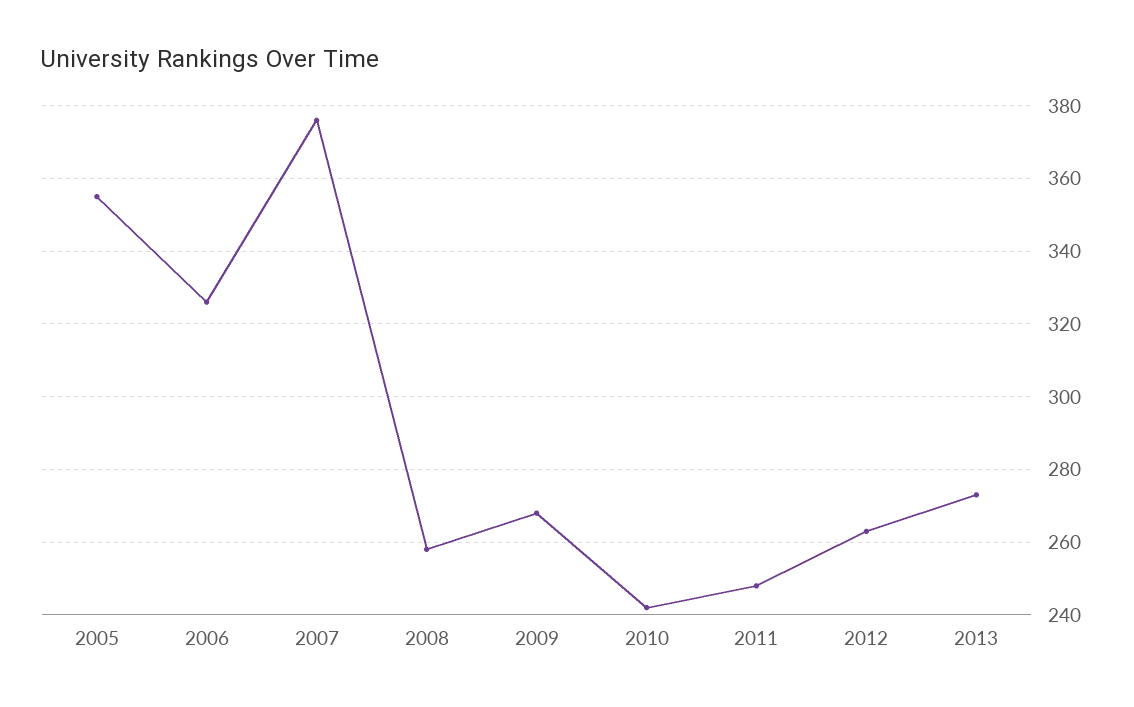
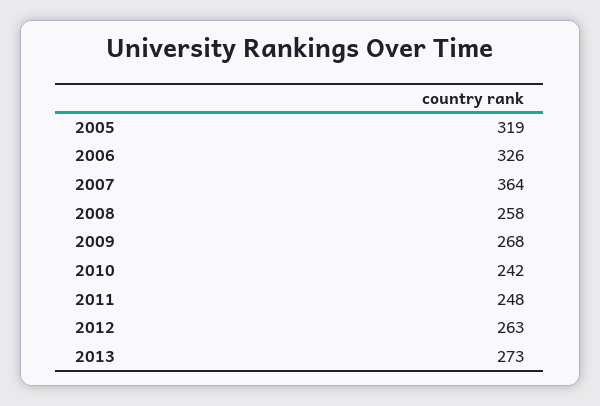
2005: 355 -> 319
2007: 375 -> 364

